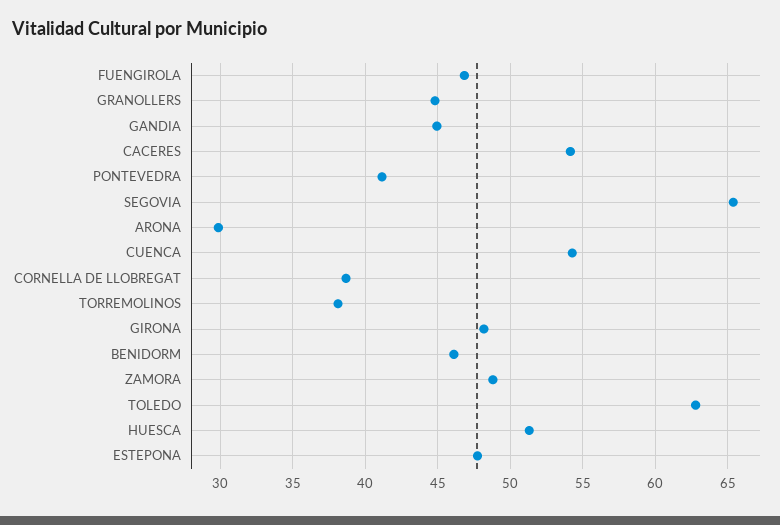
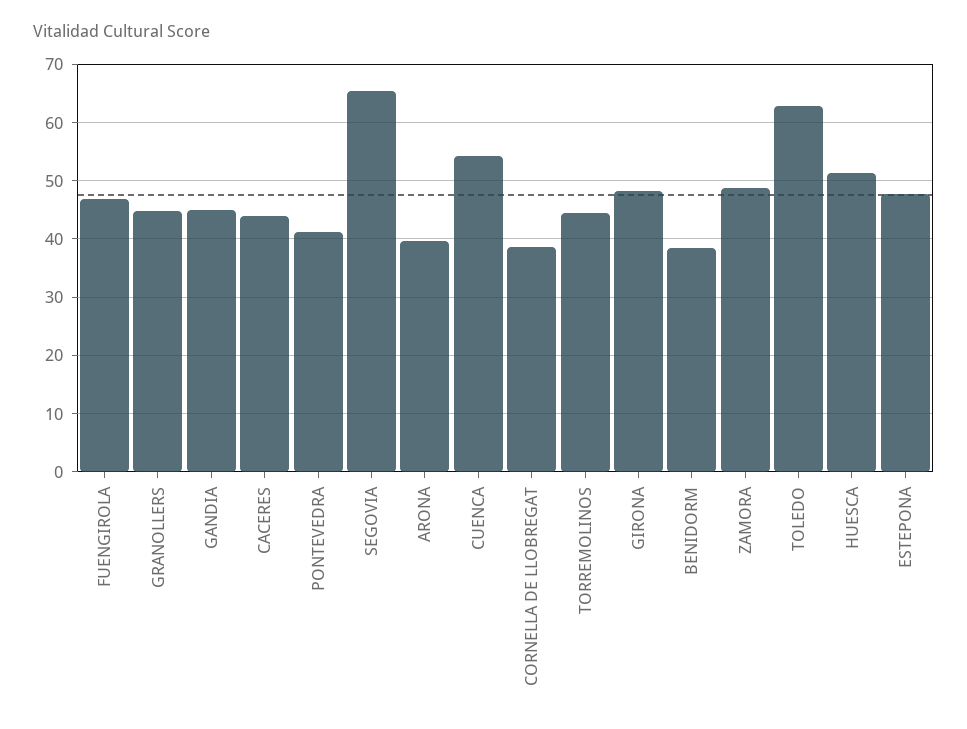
CACERES: 54 -> 44
ARONA: 30 -> 40
TORREMOLINOS: 38 -> 44
BENIDORM: 46 -> 38

